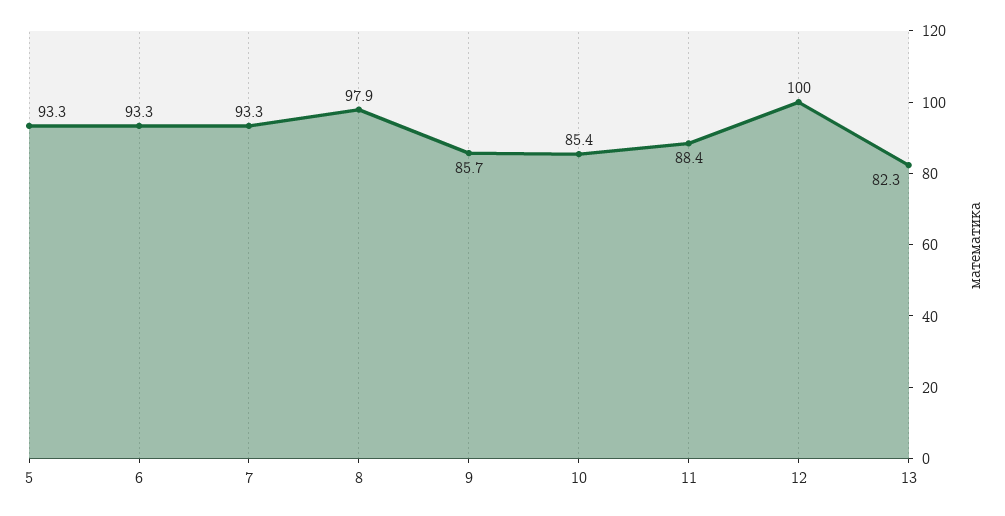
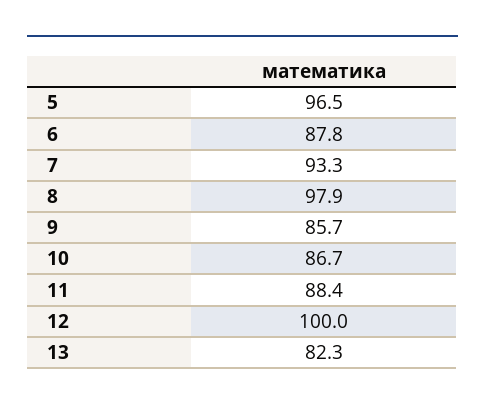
5: 93.3 -> 96.5
6: 93.3 -> 87.8
10: 85.4 -> 86.7

